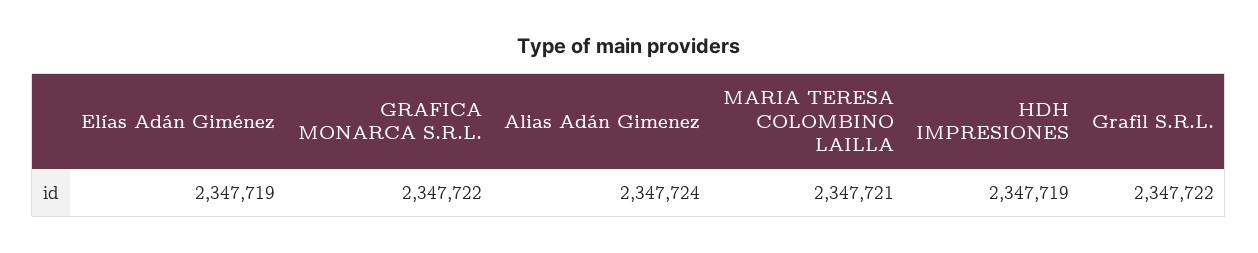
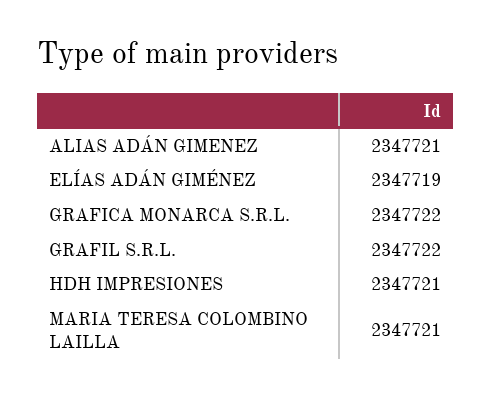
Alias Adán Gimenez: 2347724 -> 2347721
HDH IMPRESIONES: 2347719 -> 2347721

